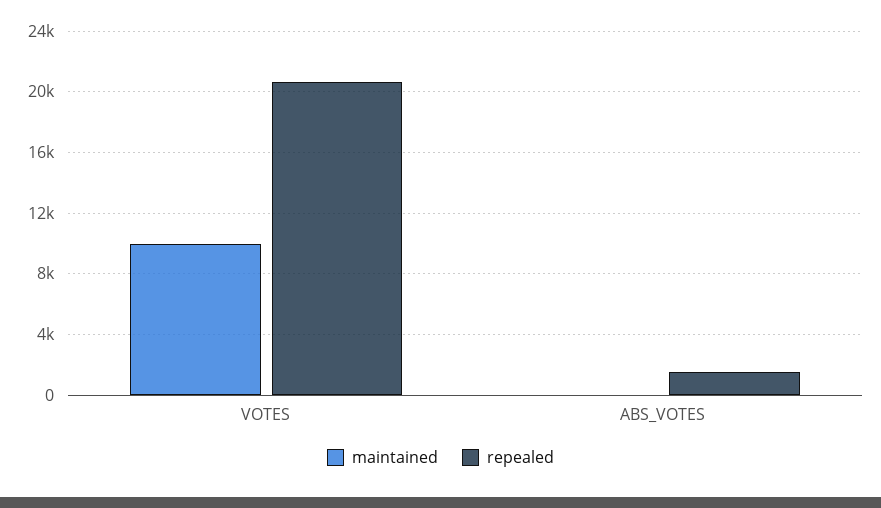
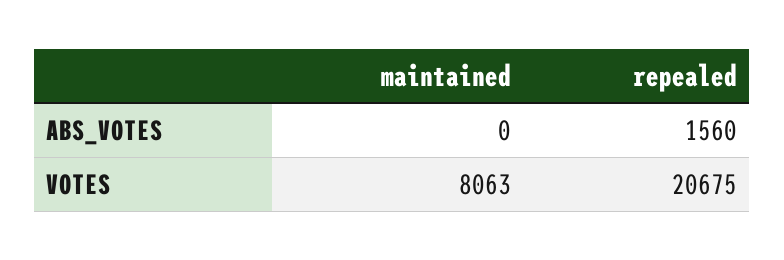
maintained, VOTES: 10000 -> 8063

